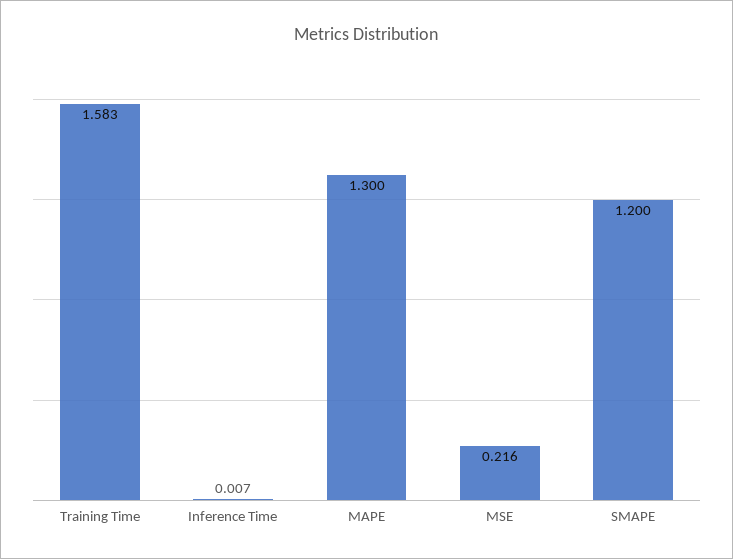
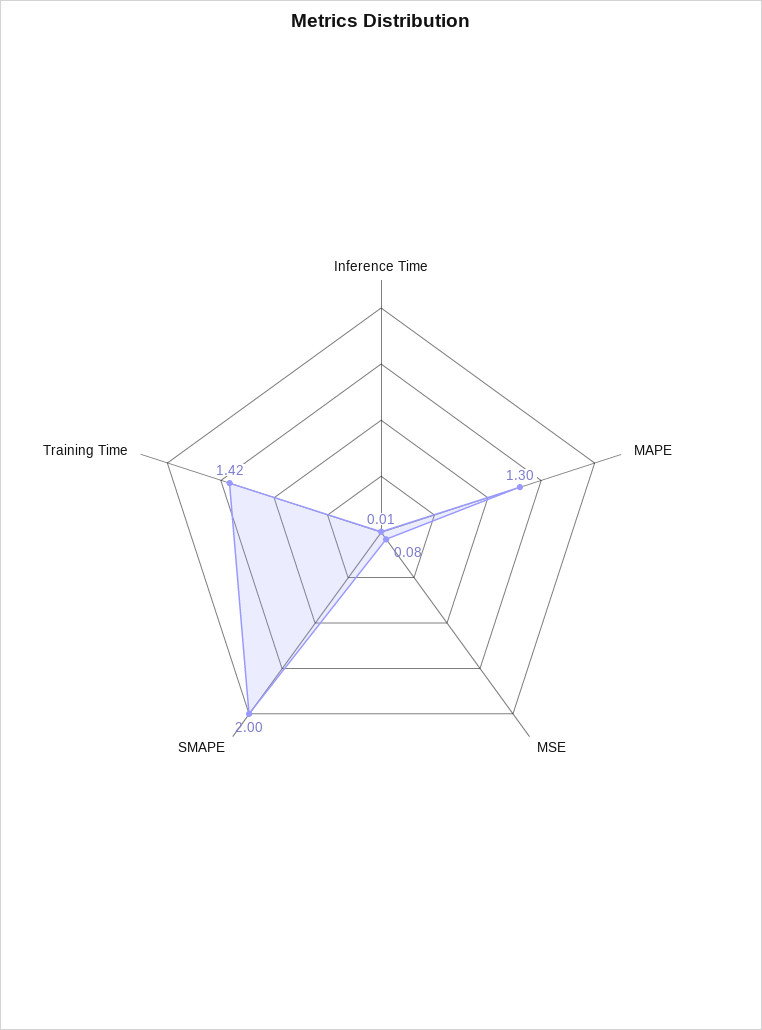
Training Time: 1.583 -> 1.42
MSE: 0.216 -> 0.08
SMAPE: 1.2 -> 2

